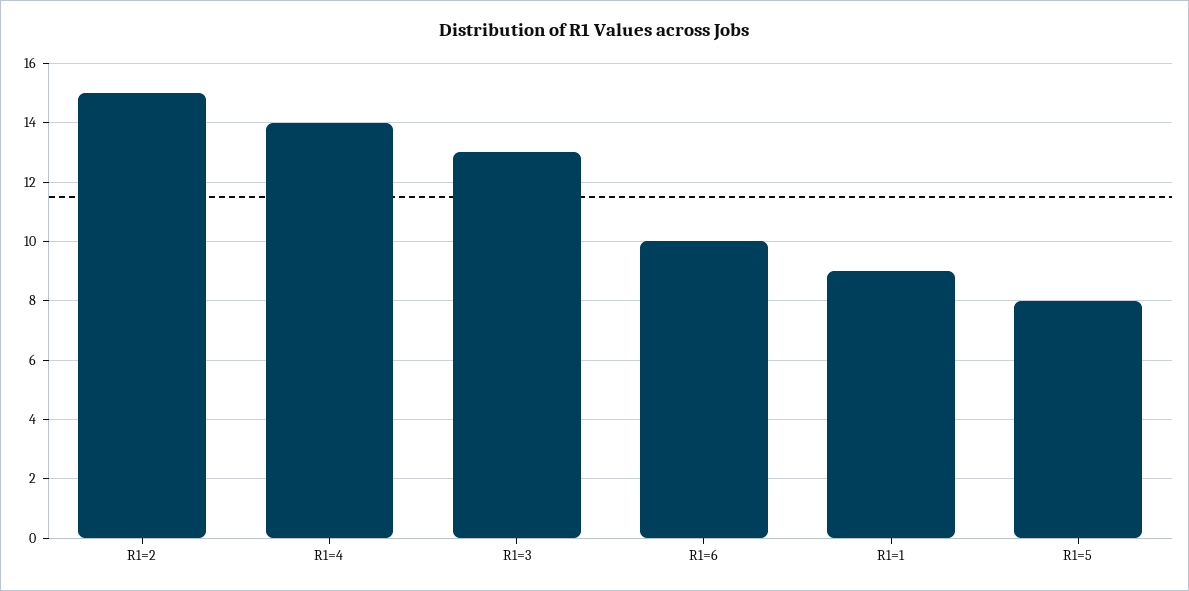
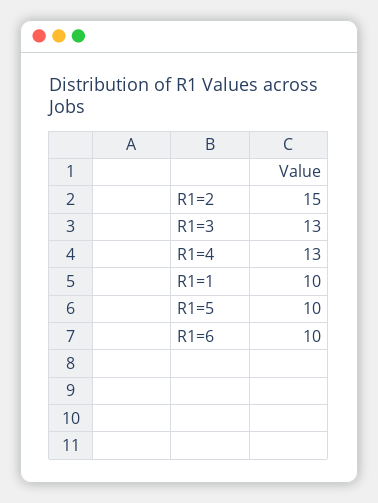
R1=4: 14 -> 13
R1=1: 9 -> 10
R1=5: 8 -> 10

